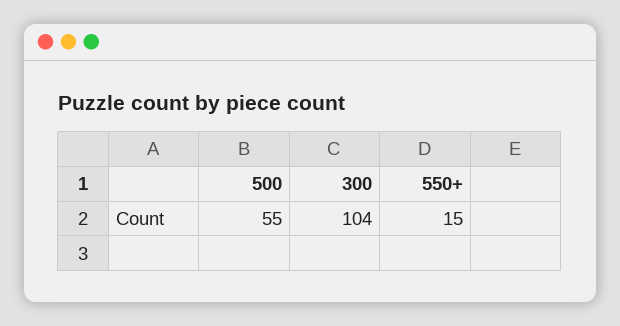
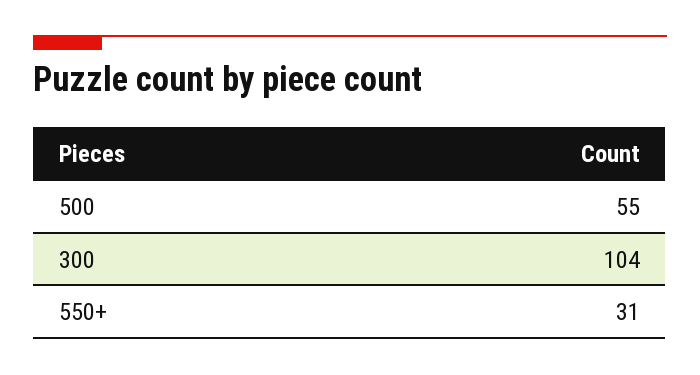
550+: 15 -> 31

